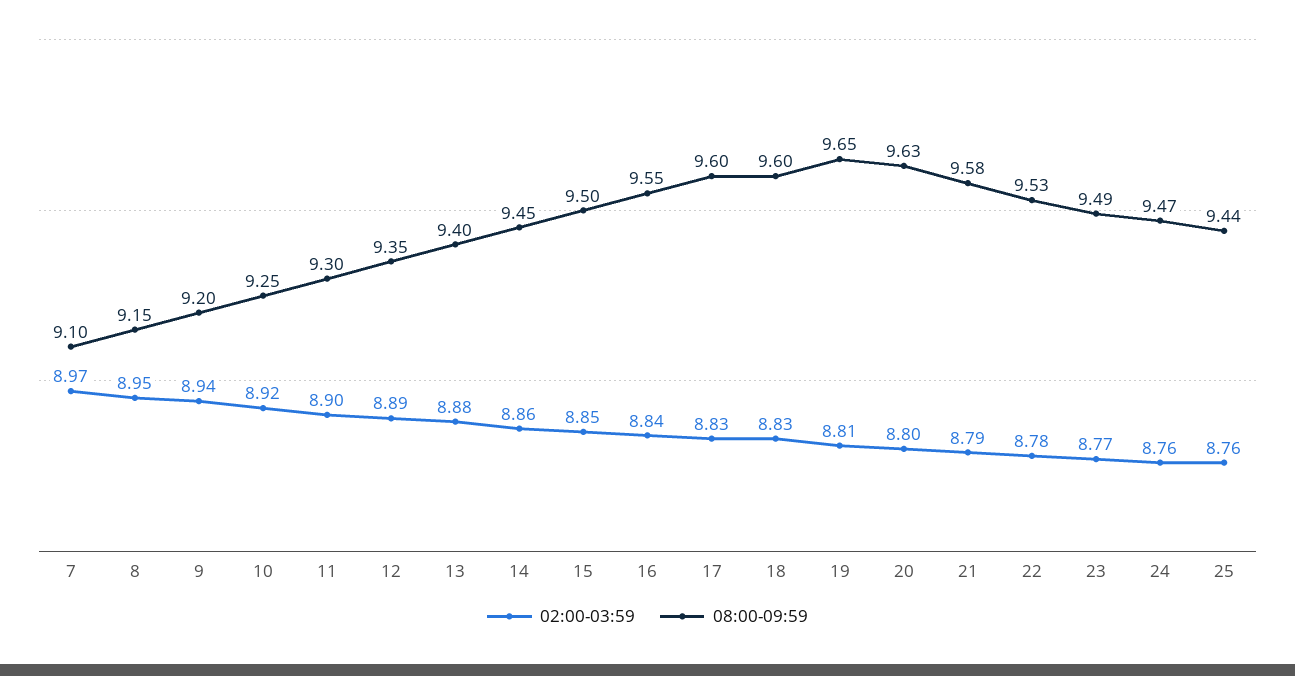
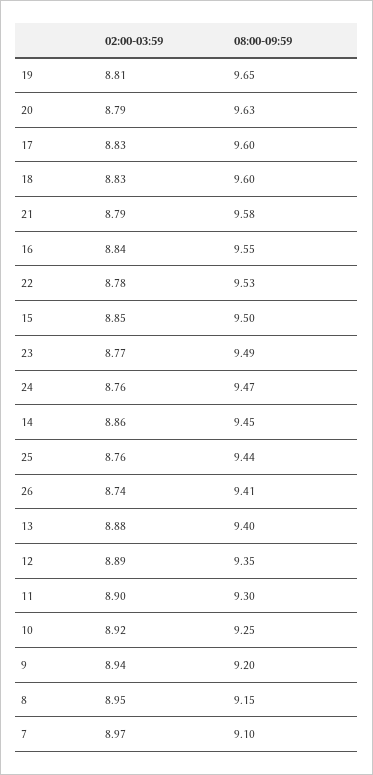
02:00-03:59, 20: 8.8 -> 8.79
02:00-03:59, 26: none -> 8.74
08:00-09:59, 26: none -> 9.41

